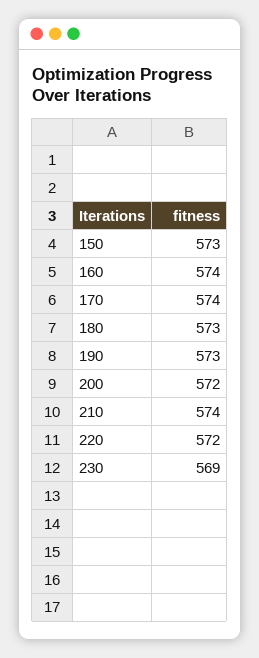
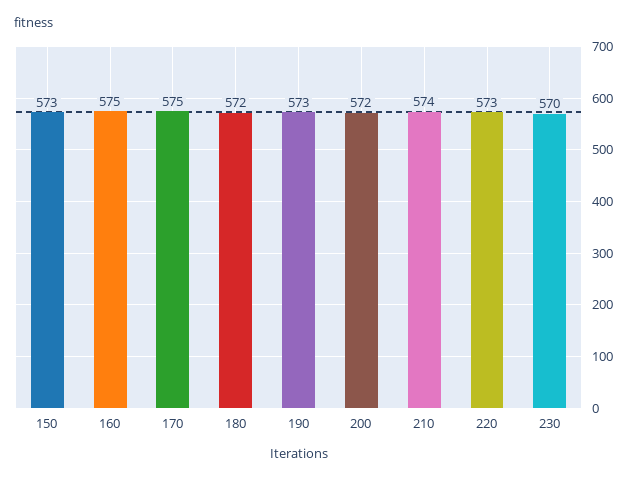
160: 574 -> 575
170: 574 -> 575
180: 573 -> 572
220: 572 -> 573
230: 569 -> 570

